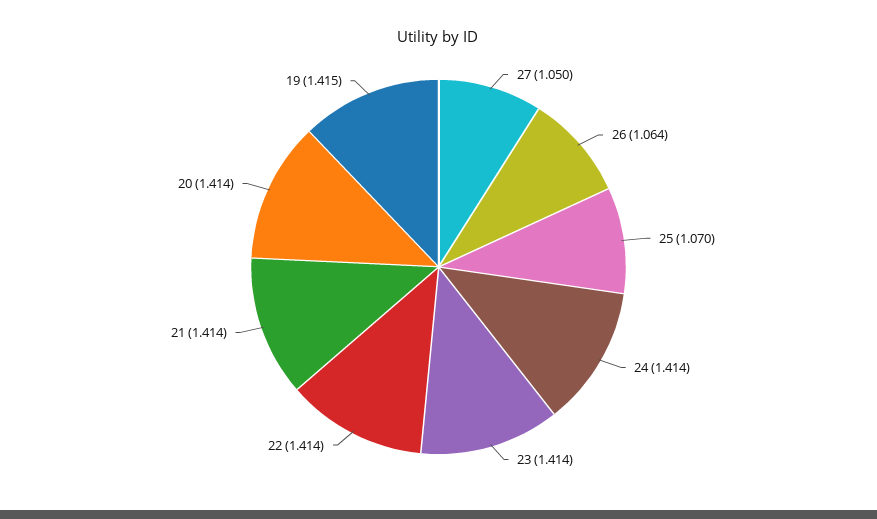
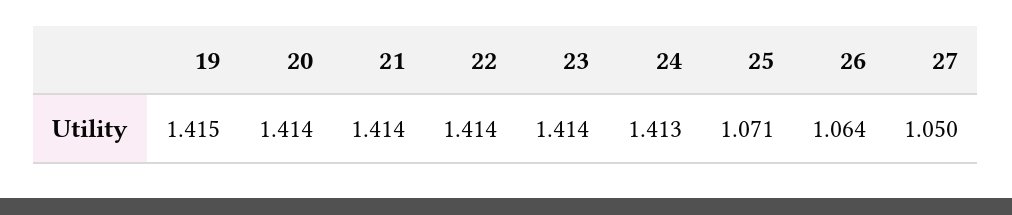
25: 1.07 -> 1.071
24: 1.414 -> 1.413

